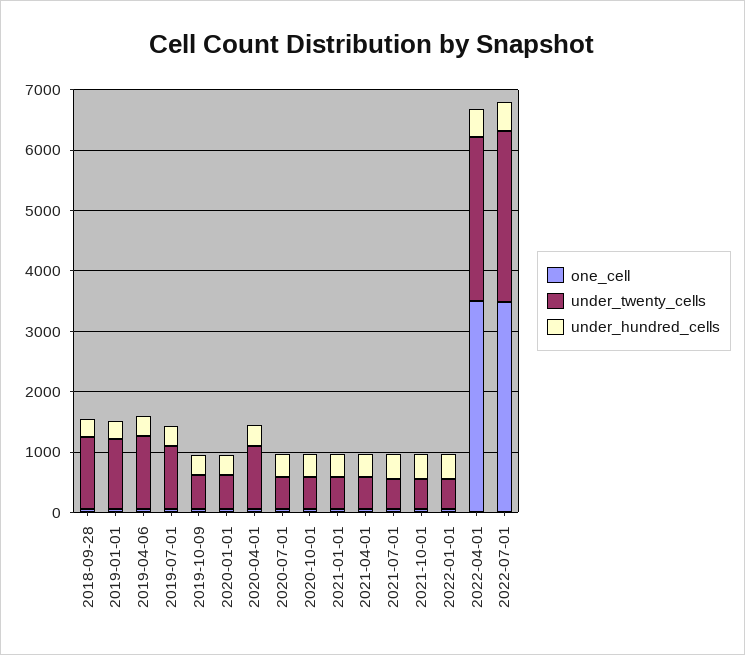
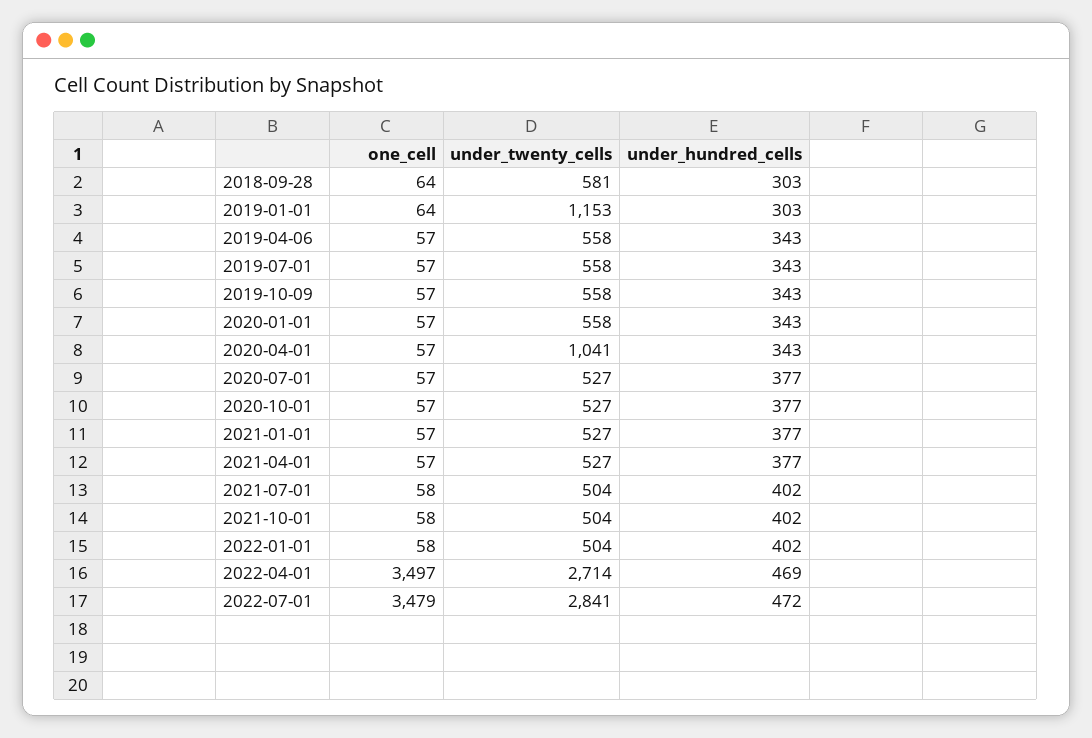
under_twenty_cells, 2018-09-28: 1200 -> 581
under_twenty_cells, 2019-04-06: 1200 -> 558
under_twenty_cells, 2019-07-01: 1000 -> 558

